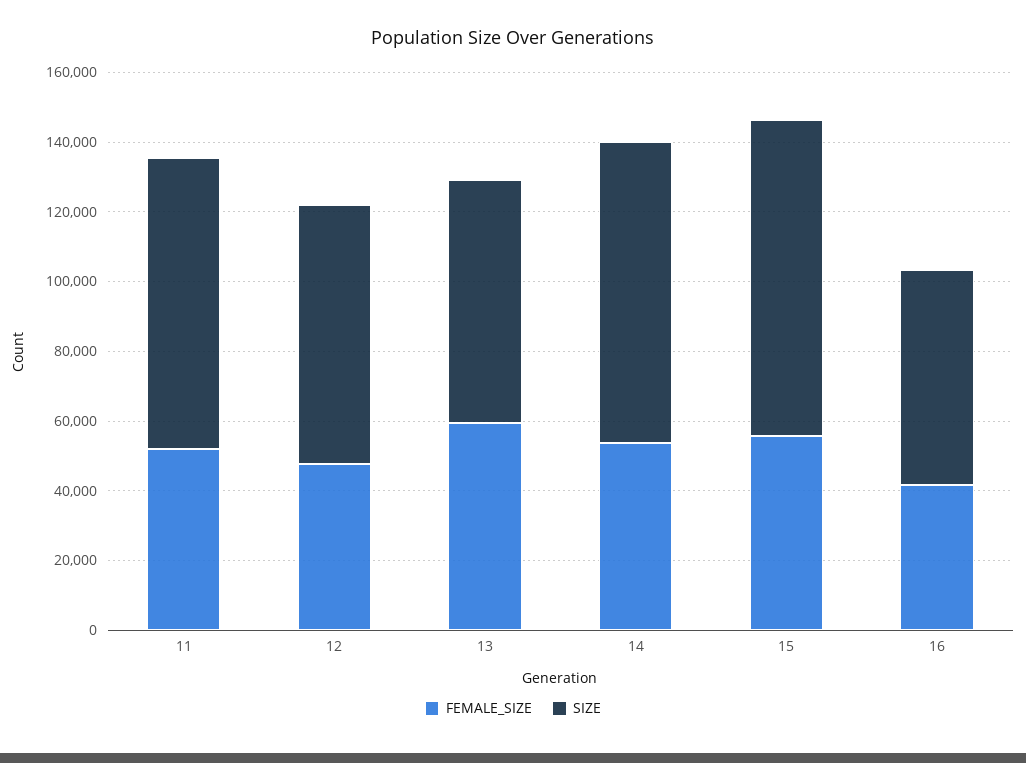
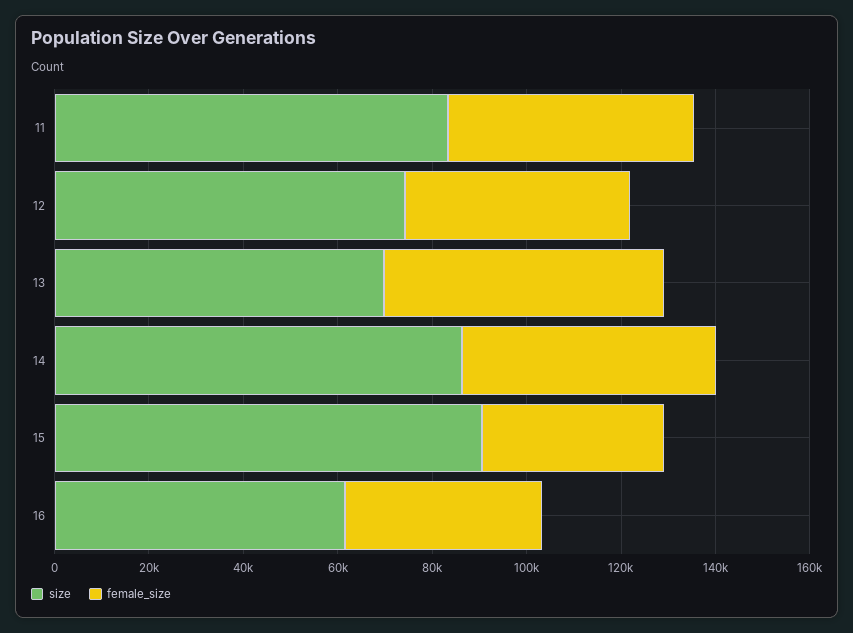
FEMALE_SIZE, 15: 55000 -> 40000

